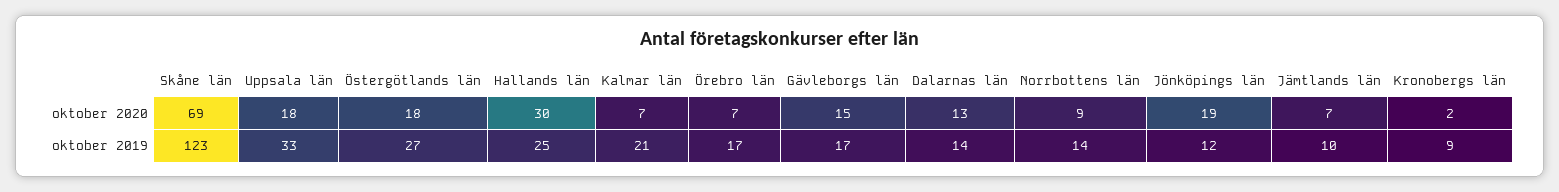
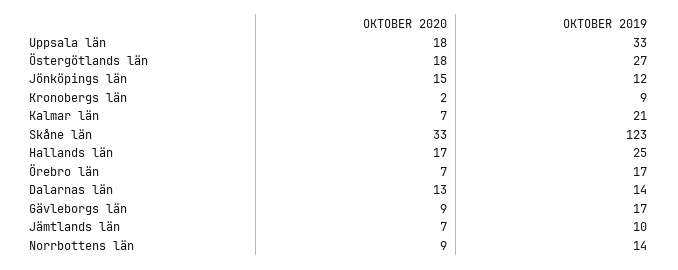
Skåne län, oktober 2020: 69 -> 33
Hallands län, oktober 2020: 30 -> 17
Gävleborgs län, oktober 2020: 15 -> 9
Jönköpings län, oktober 2020: 19 -> 15

